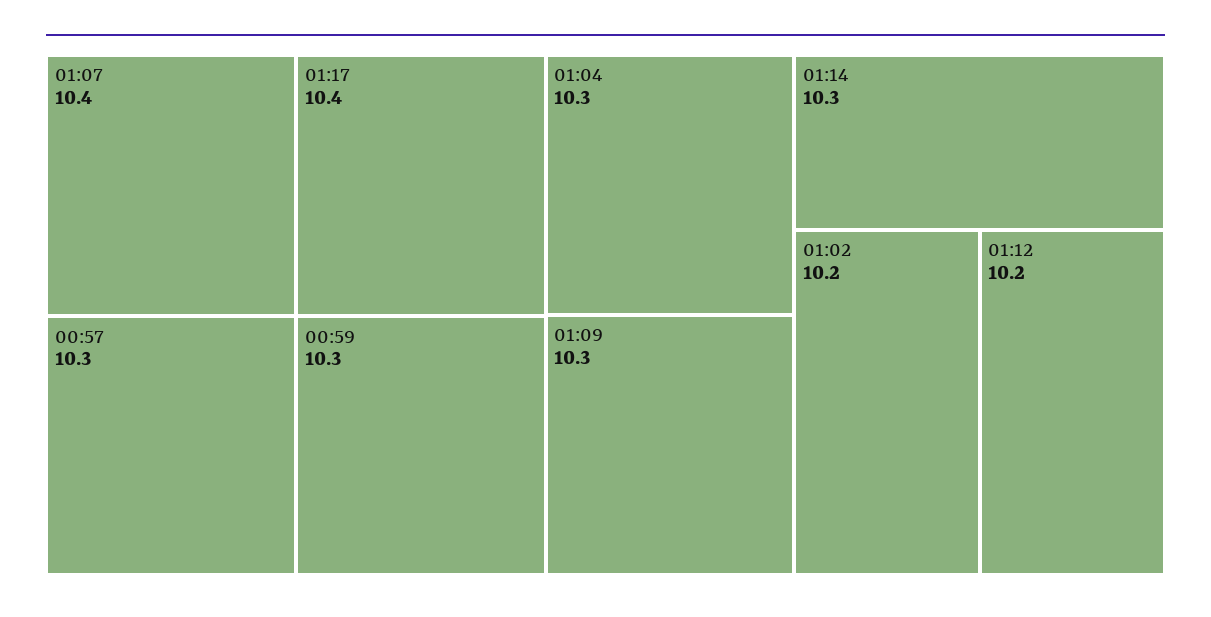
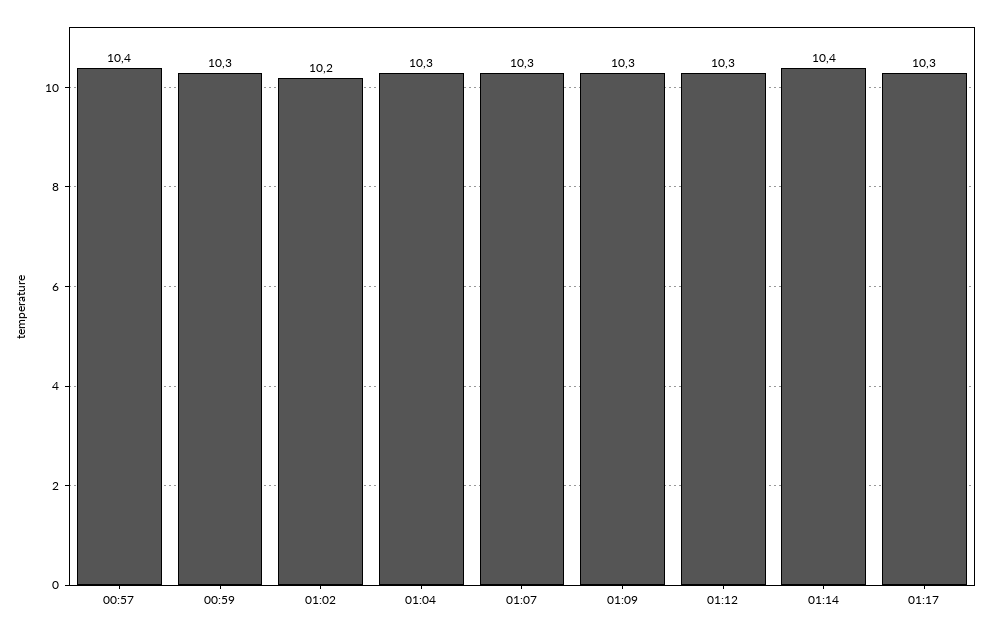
01:07: 10.4 -> 10.3
01:17: 10.4 -> 10.3
00:57: 10.3 -> 10.4
01:14: 10.3 -> 10.4
01:12: 10.2 -> 10.3

